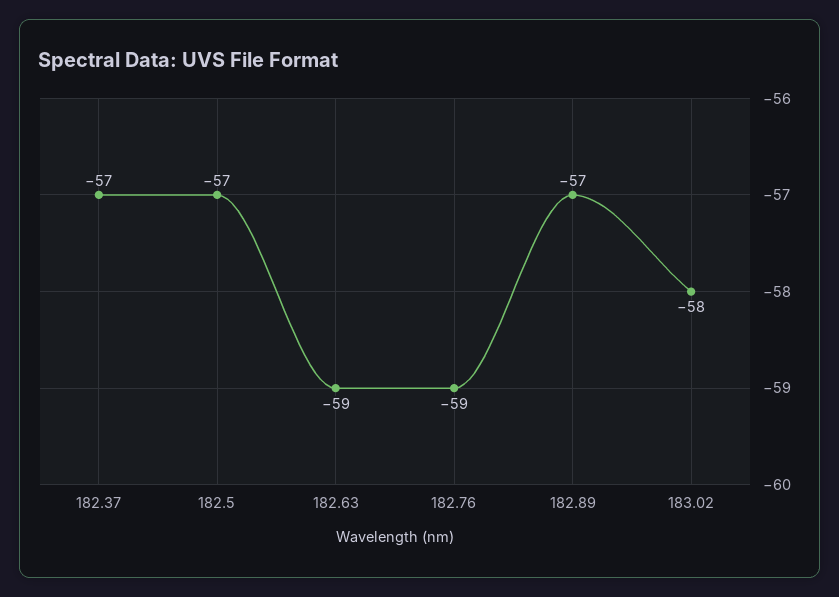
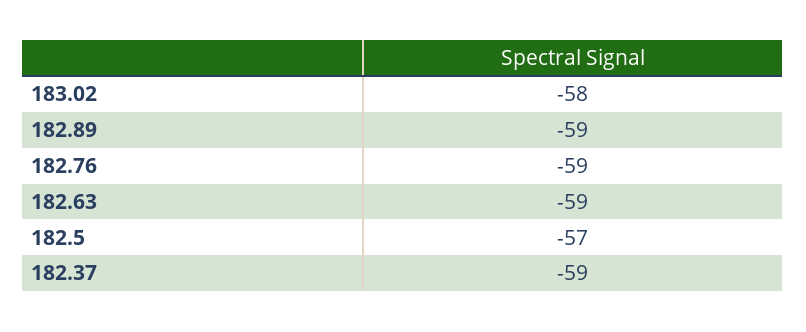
182.37: -57 -> -59
182.89: -57 -> -59

